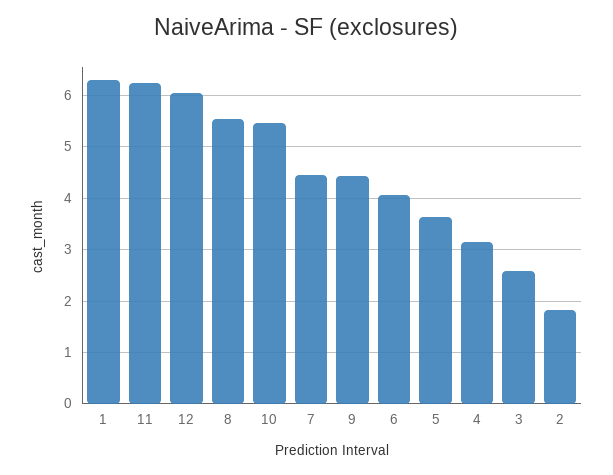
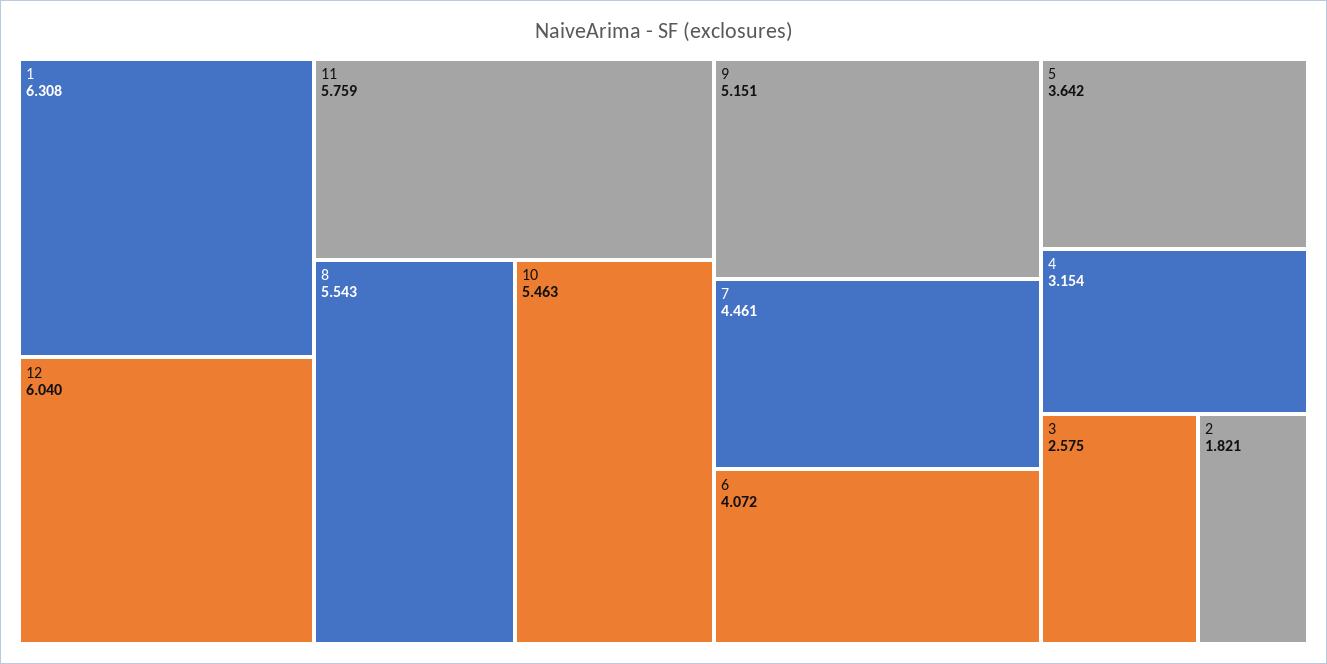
11: 6.2 -> 5.759
9: 4.4 -> 5.151

